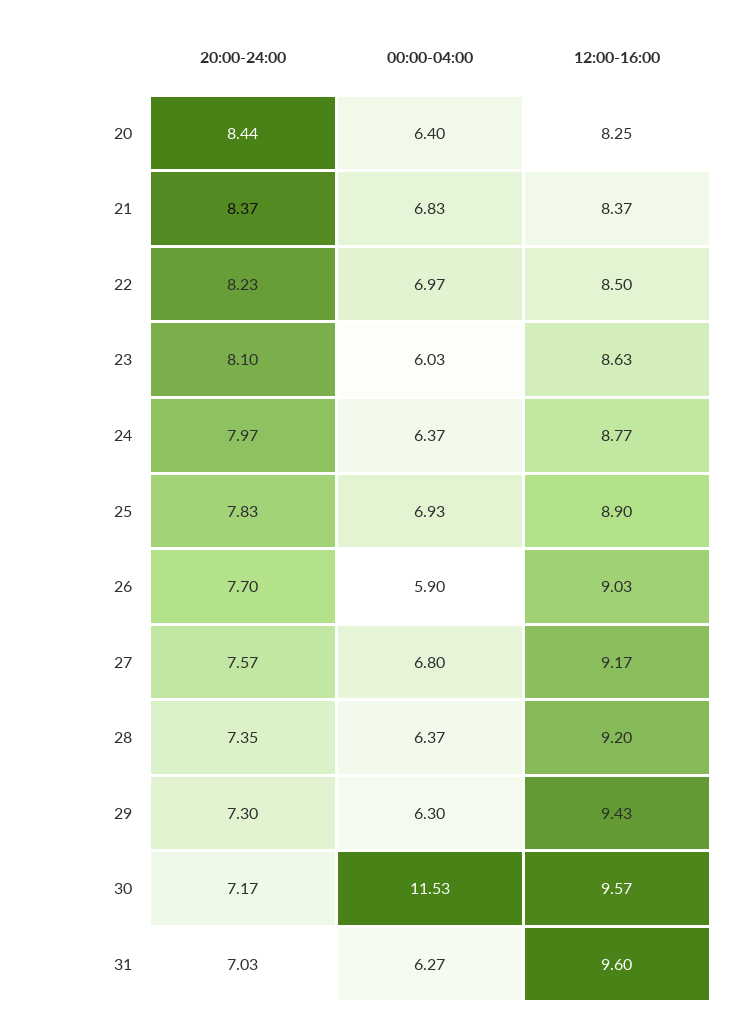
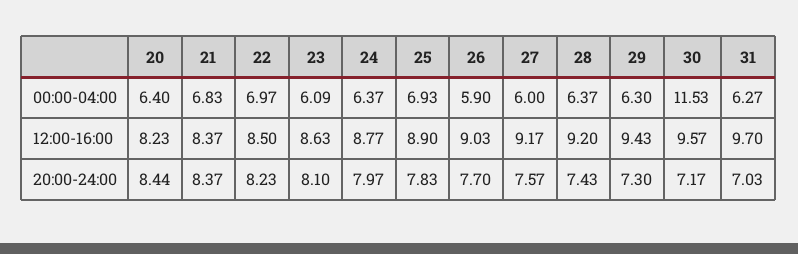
12:00-16:00, 20: 8.25 -> 8.23
00:00-04:00, 23: 6.03 -> 6.09
00:00-04:00, 27: 6.8 -> 6
20:00-24:00, 28: 7.35 -> 7.43
12:00-16:00, 31: 9.6 -> 9.7

